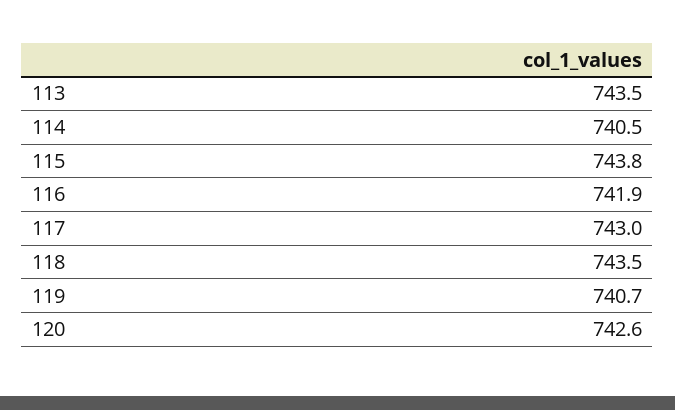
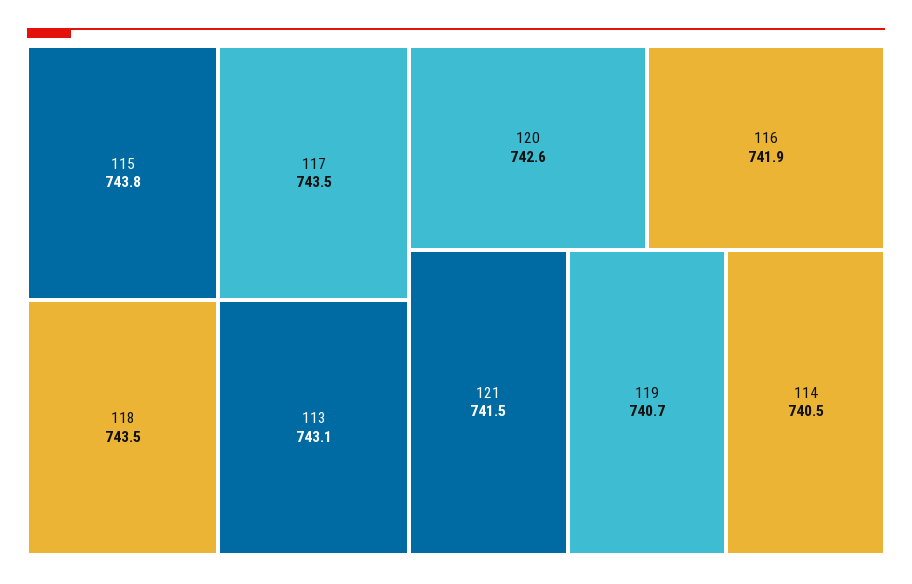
113: 743.5 -> 743.1
117: 743 -> 743.5
121: none -> 741.5

